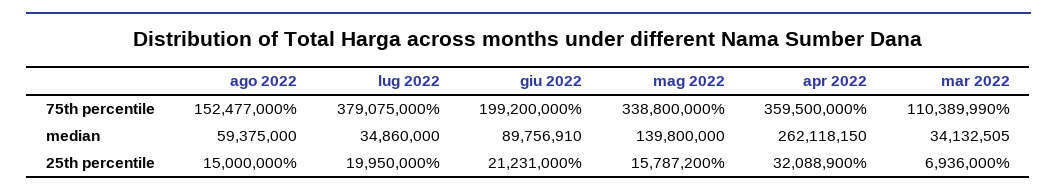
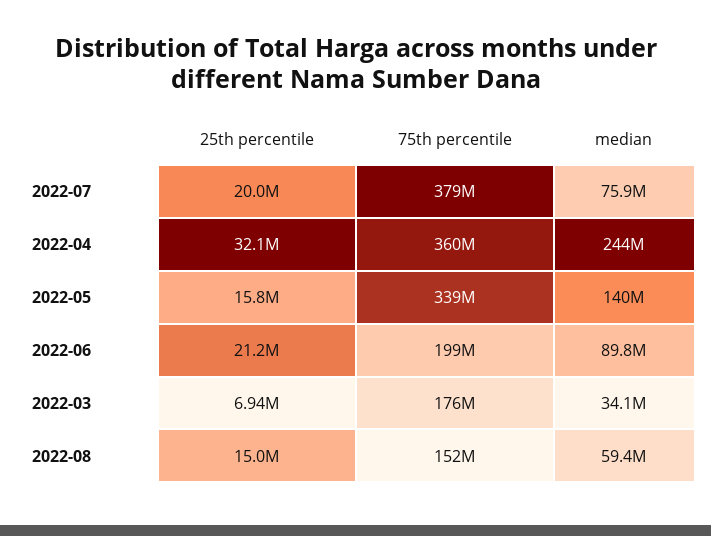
mar 2022, 75th percentile: 110389990 -> 176000000
lug 2022, median: 34860000 -> 75900000
apr 2022, median: 262118150 -> 244000000

